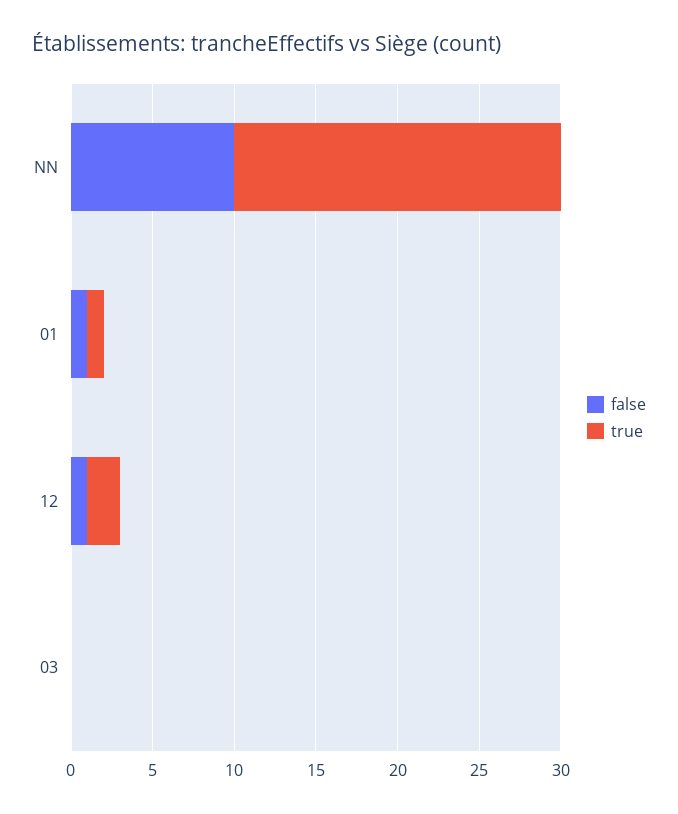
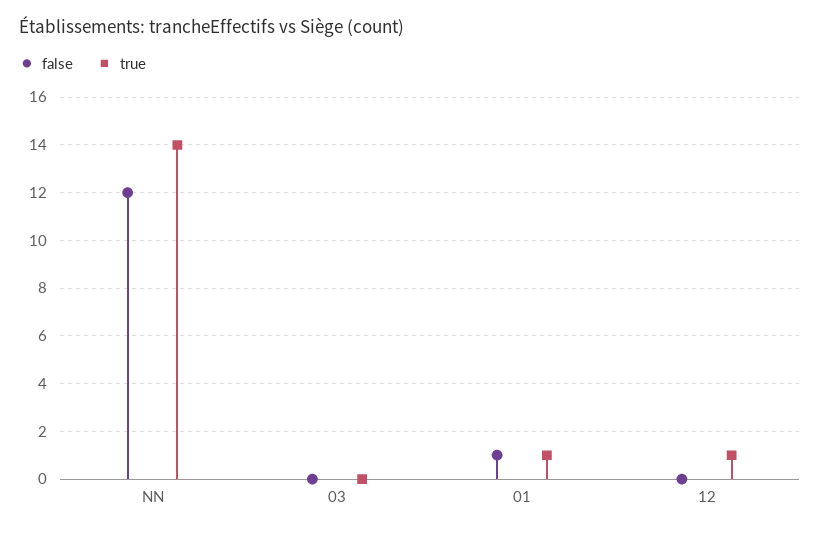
false, NN: 10 -> 12
true, NN: 20 -> 14
false, 12: 1 -> 0
true, 12: 2 -> 1

